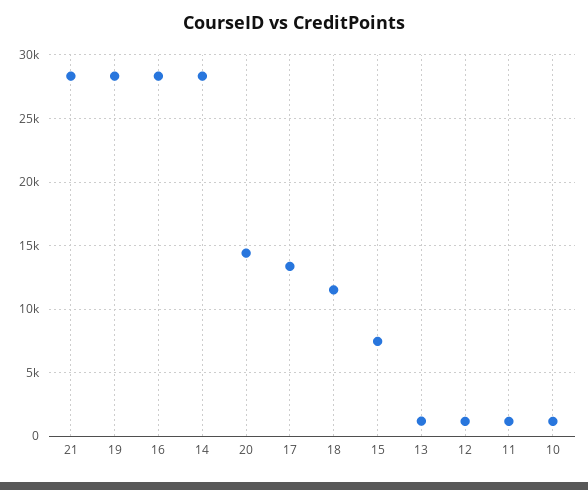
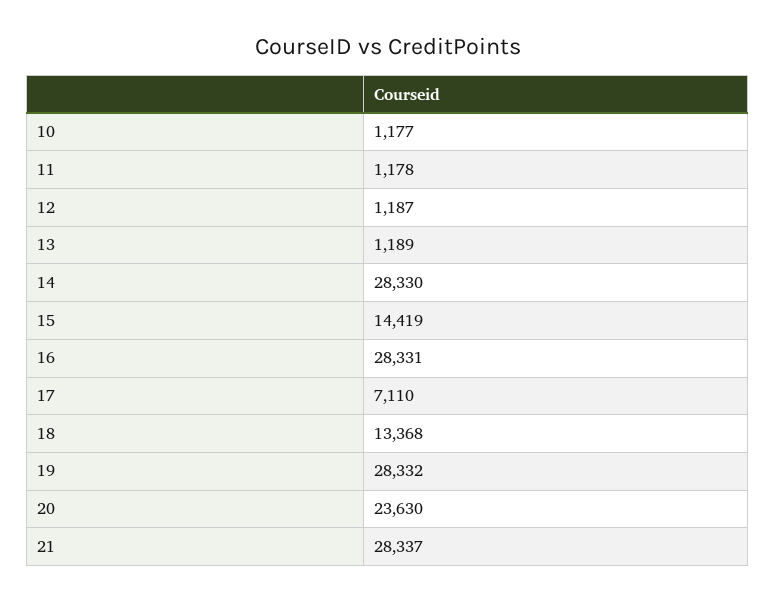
20: 14500 -> 23630
17: 13500 -> 7110
18: 11500 -> 13368
15: 7500 -> 14419

